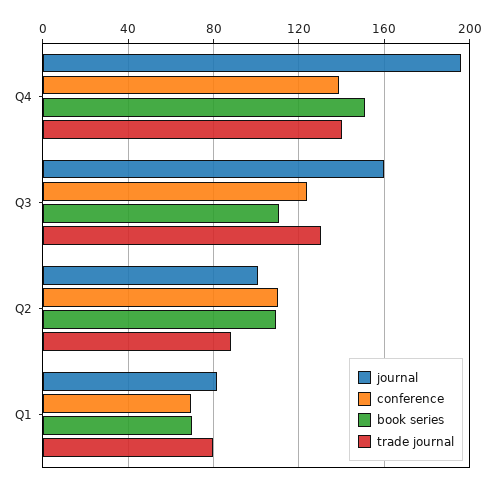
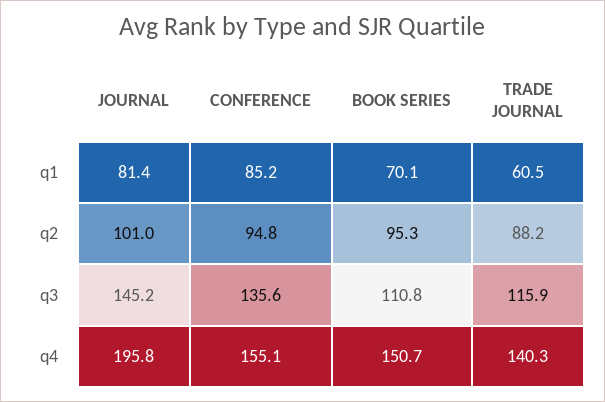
conference, Q4: 140 -> 155.1
journal, Q3: 160 -> 145.2
conference, Q3: 125 -> 135.6
trade journal, Q3: 130 -> 115.9
conference, Q2: 110 -> 94.8
book series, Q2: 110 -> 95.3
conference, Q1: 70 -> 85.2
trade journal, Q1: 80 -> 60.5

